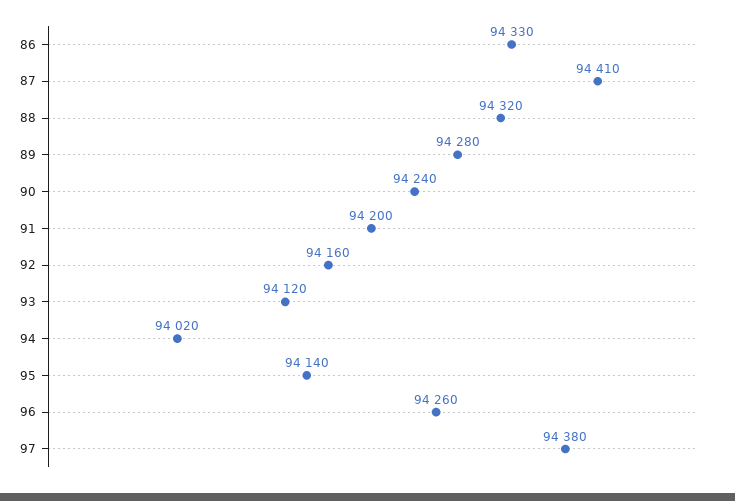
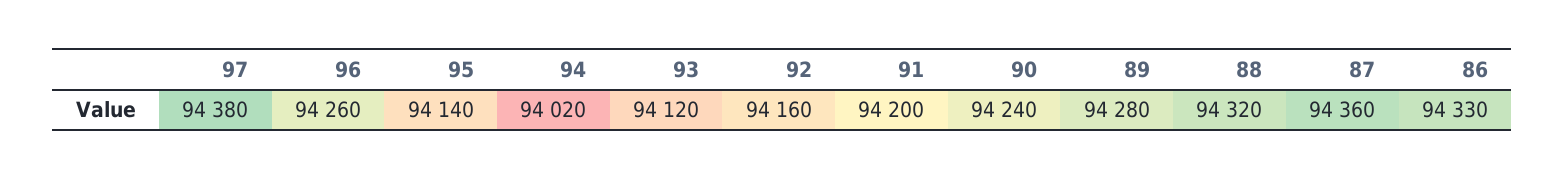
87: 94410 -> 94360

